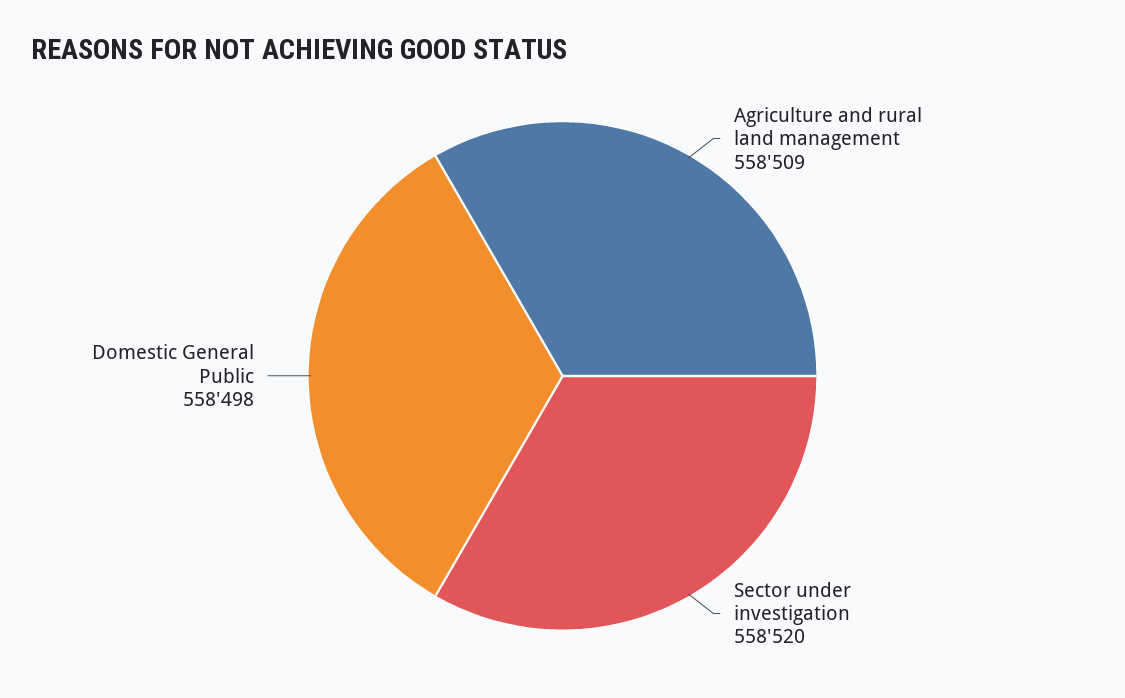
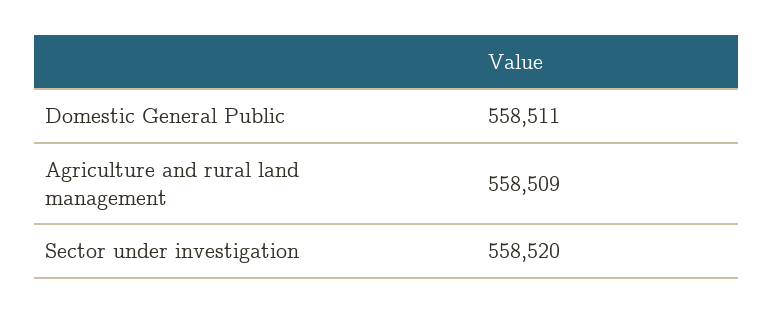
Domestic General Public: 558498 -> 558511

